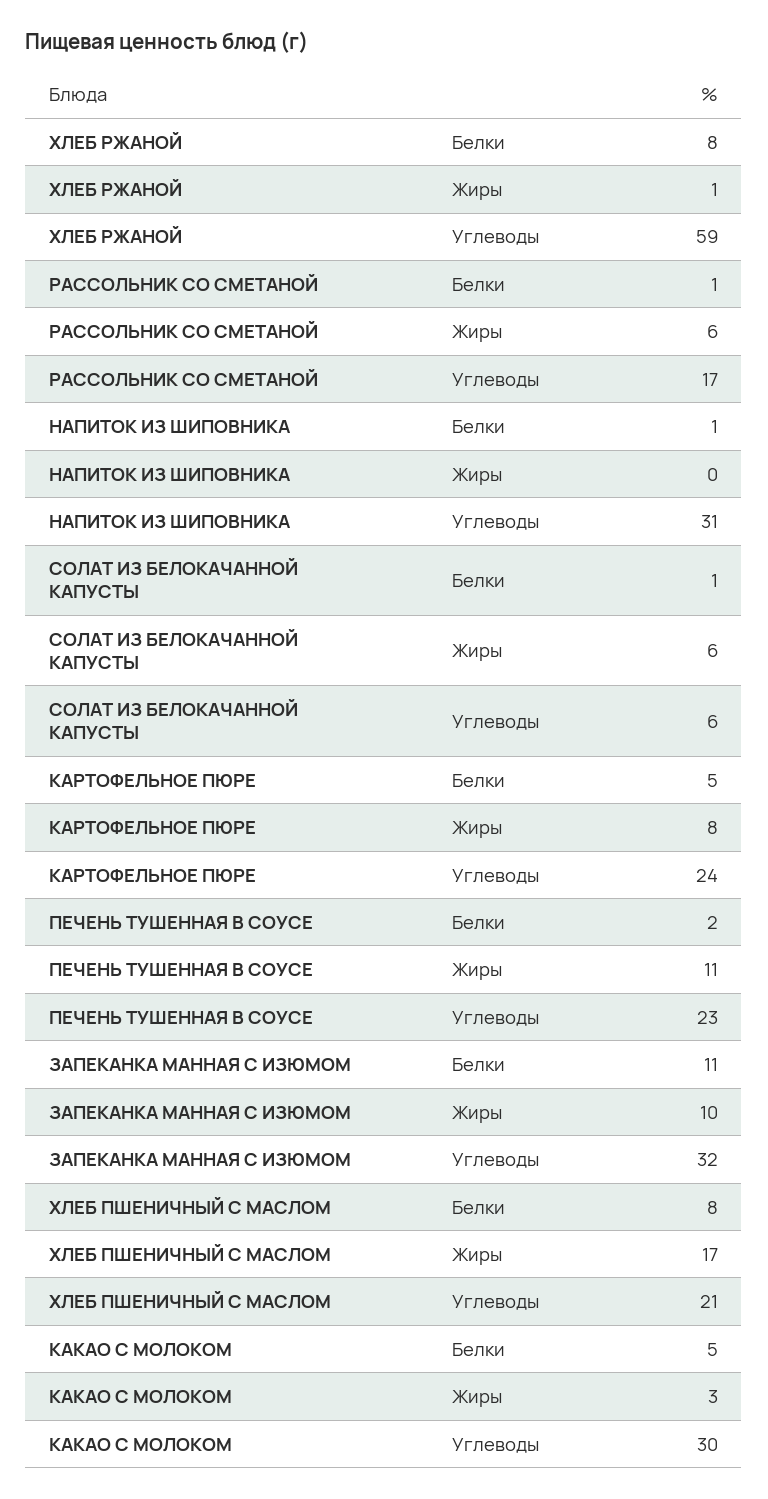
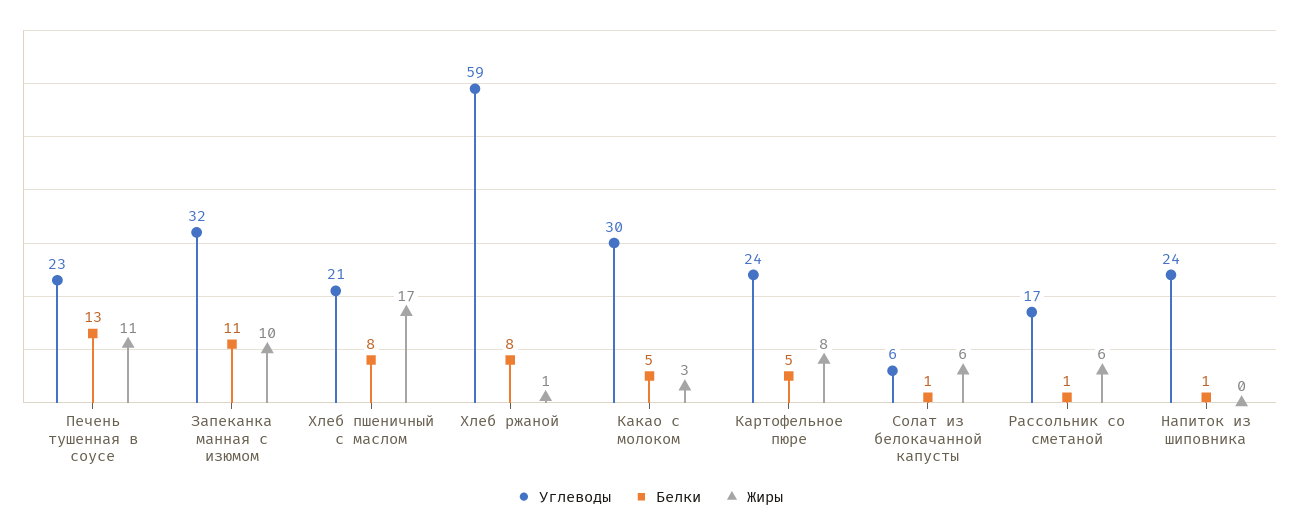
Углеводы, НАПИТОК ИЗ ШИПОВНИКА: 31 -> 24
Белки, ПЕЧЕНЬ ТУШЕННАЯ В СОУСЕ: 2 -> 13

